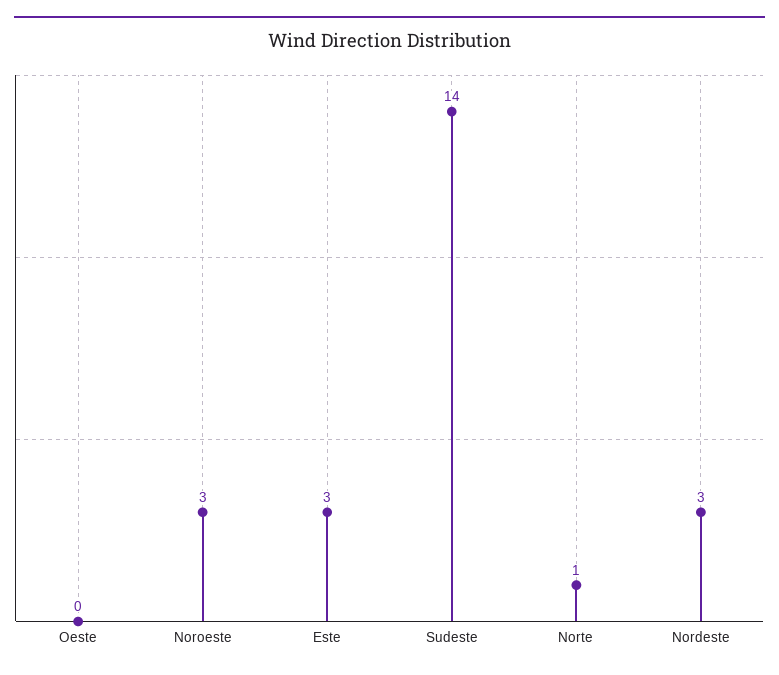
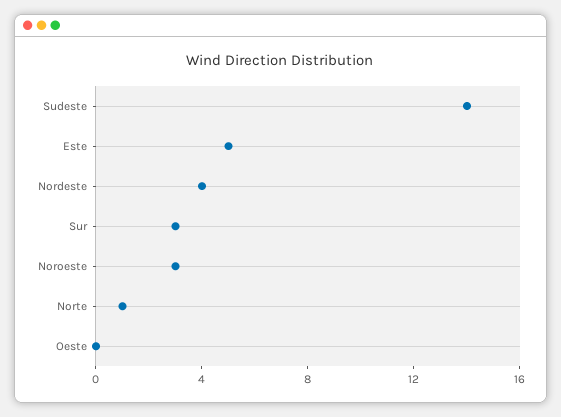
Este: 3 -> 5
Nordeste: 3 -> 4
Sur: none -> 3

